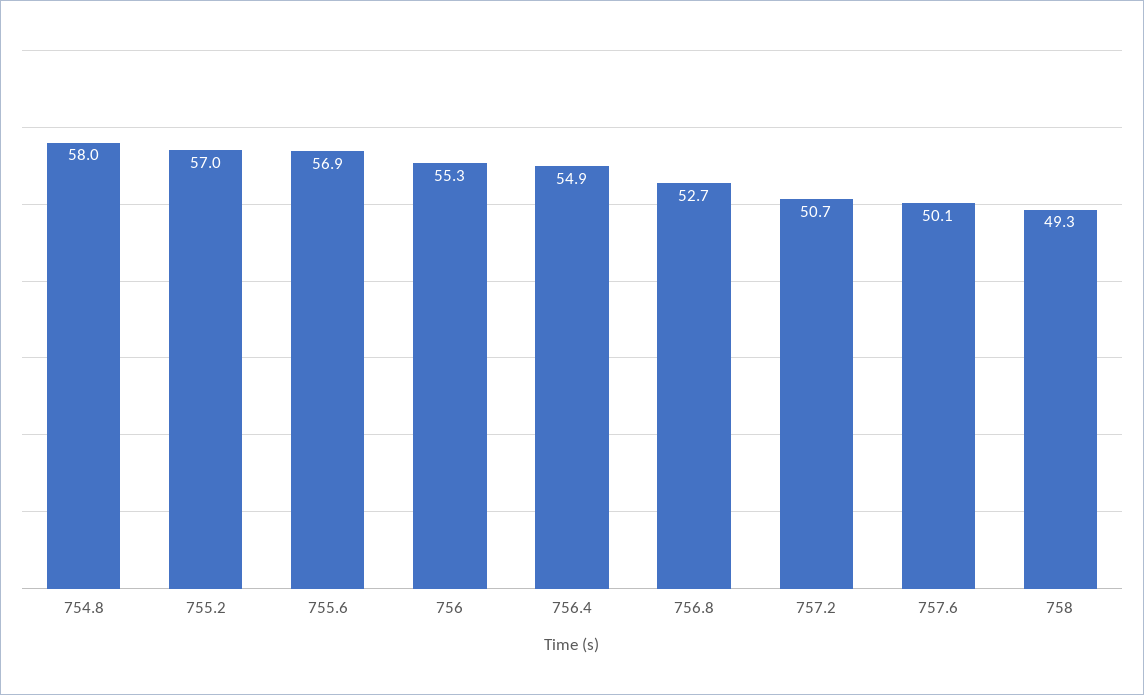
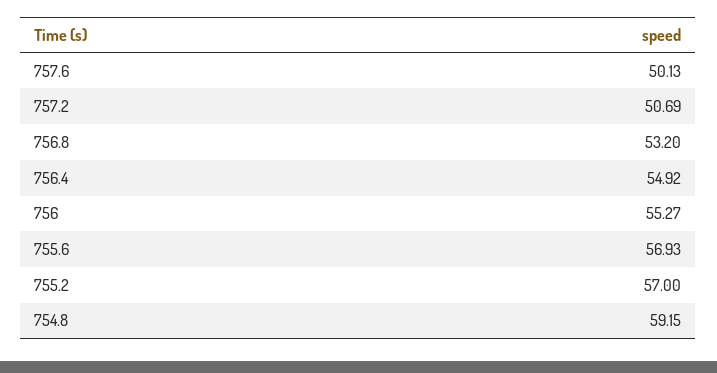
754.8: 58 -> 59.15
756.8: 52.7 -> 53.2
758: 49.3 -> none

